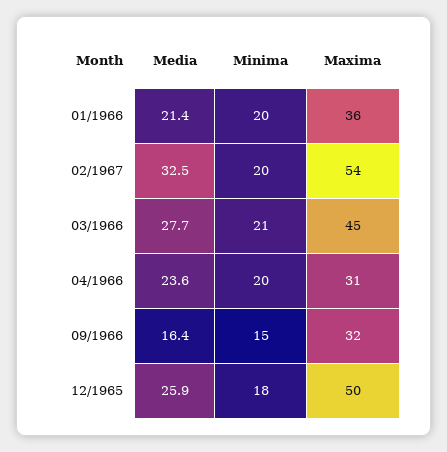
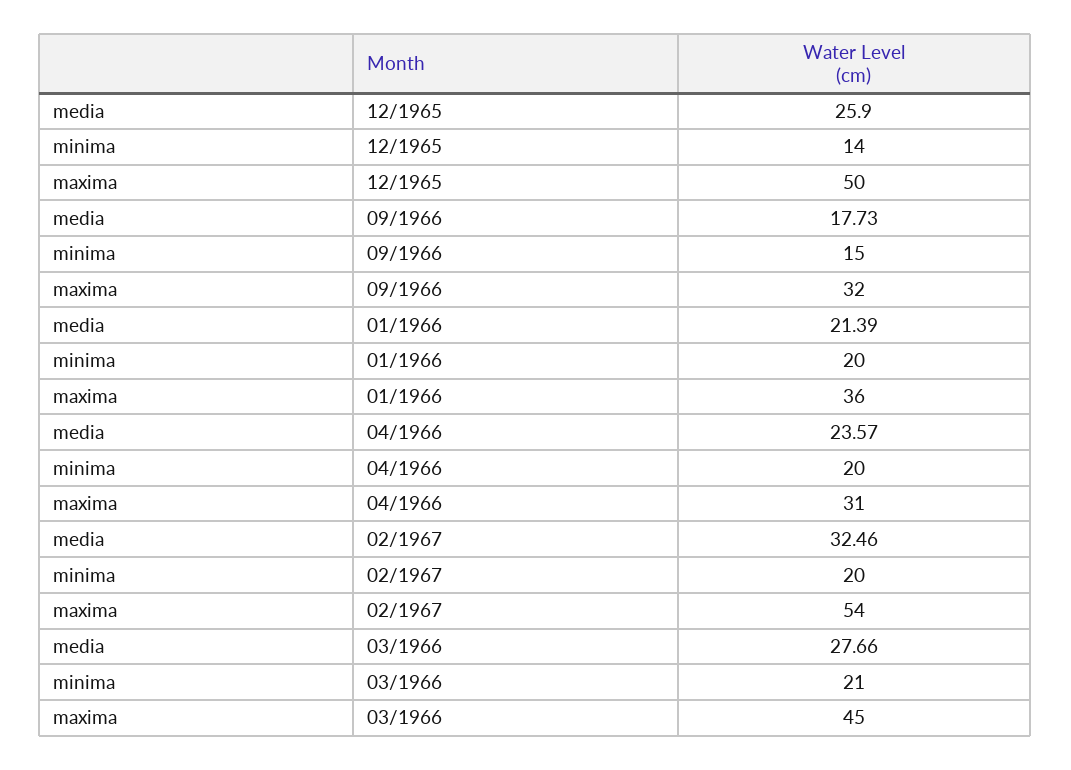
Media, 09/1966: 16.4 -> 17.73
Minima, 12/1965: 18 -> 14

